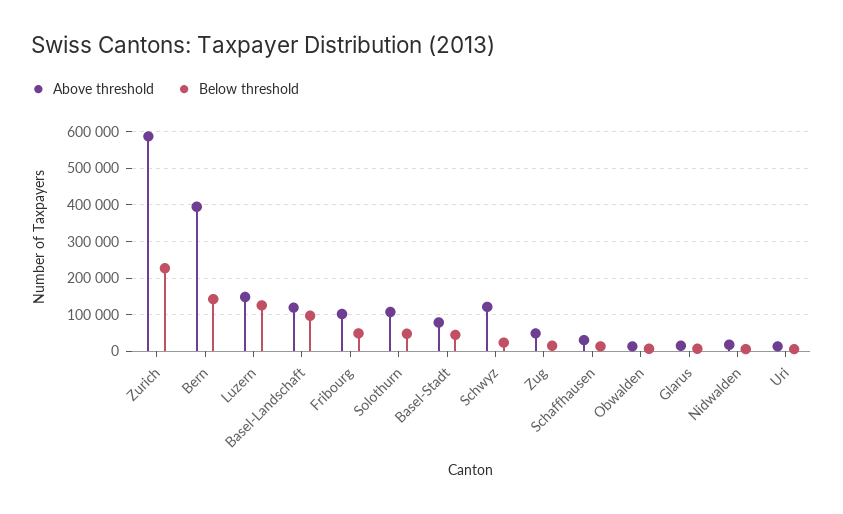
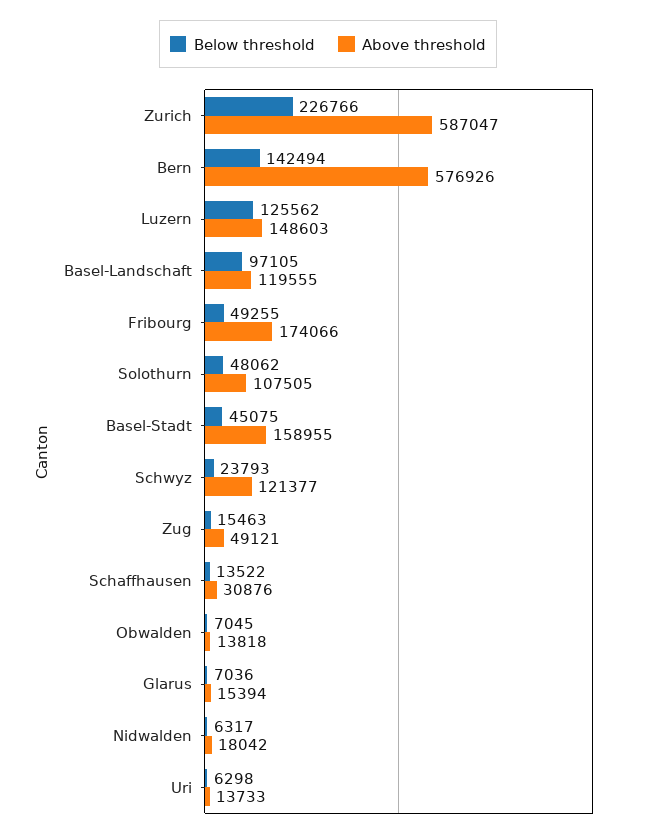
Above threshold, Bern: 400000 -> 576926
Above threshold, Fribourg: 100000 -> 174066
Above threshold, Basel-Stadt: 80000 -> 158955

